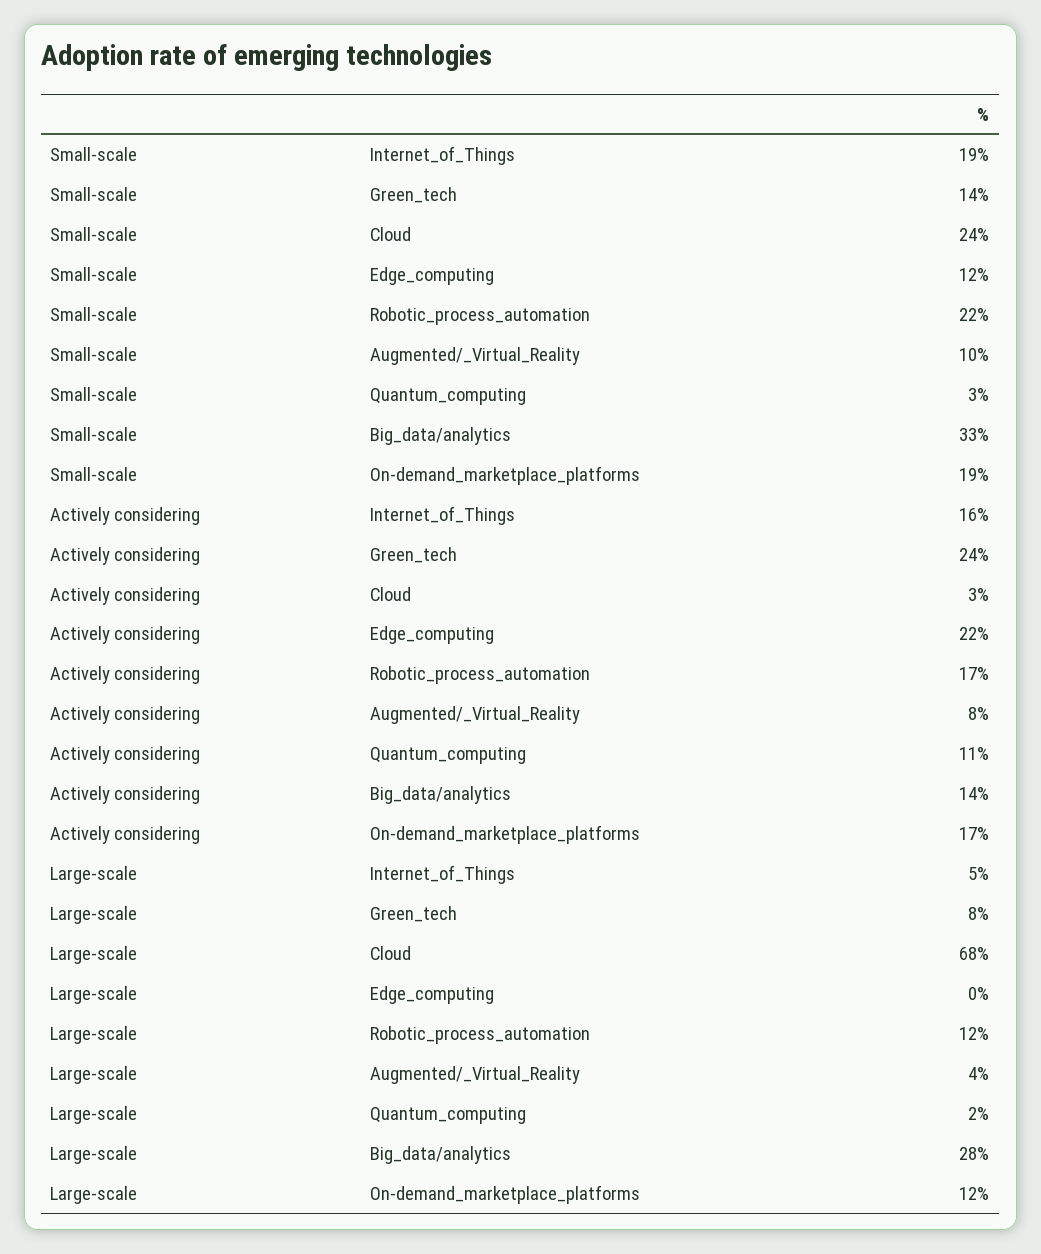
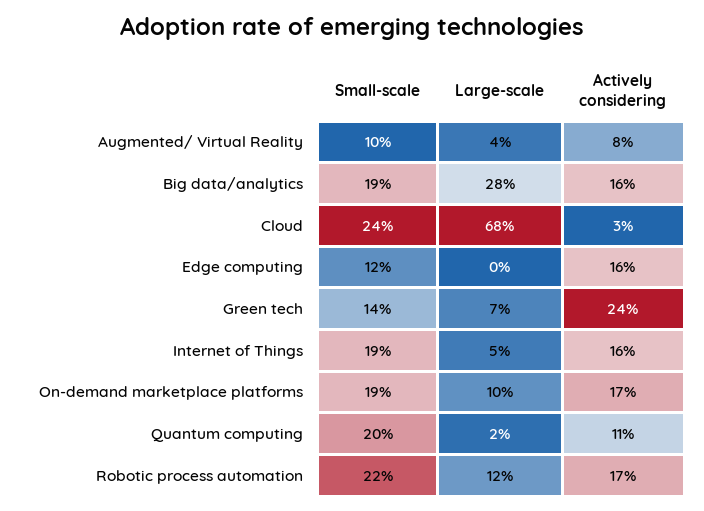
Small-scale, Quantum_computing: 3 -> 20
Small-scale, Big_data/analytics: 33 -> 19
Actively considering, Edge_computing: 22 -> 16
Actively considering, Big_data/analytics: 14 -> 16
Large-scale, Green_tech: 8 -> 7
Large-scale, On-demand_marketplace_platforms: 12 -> 10

